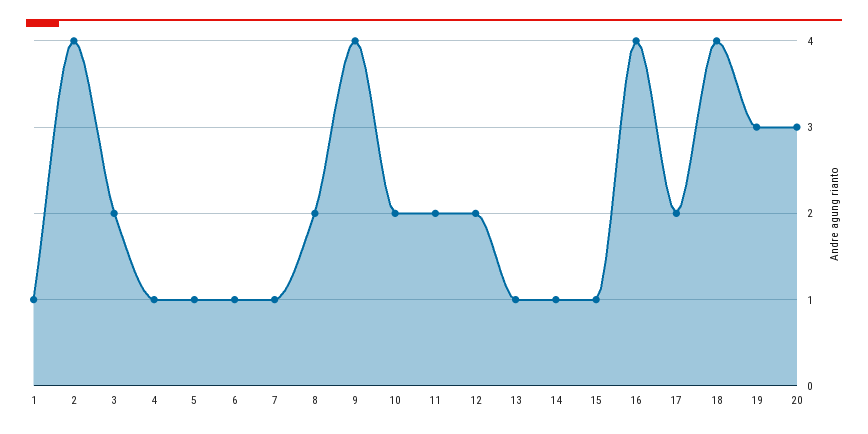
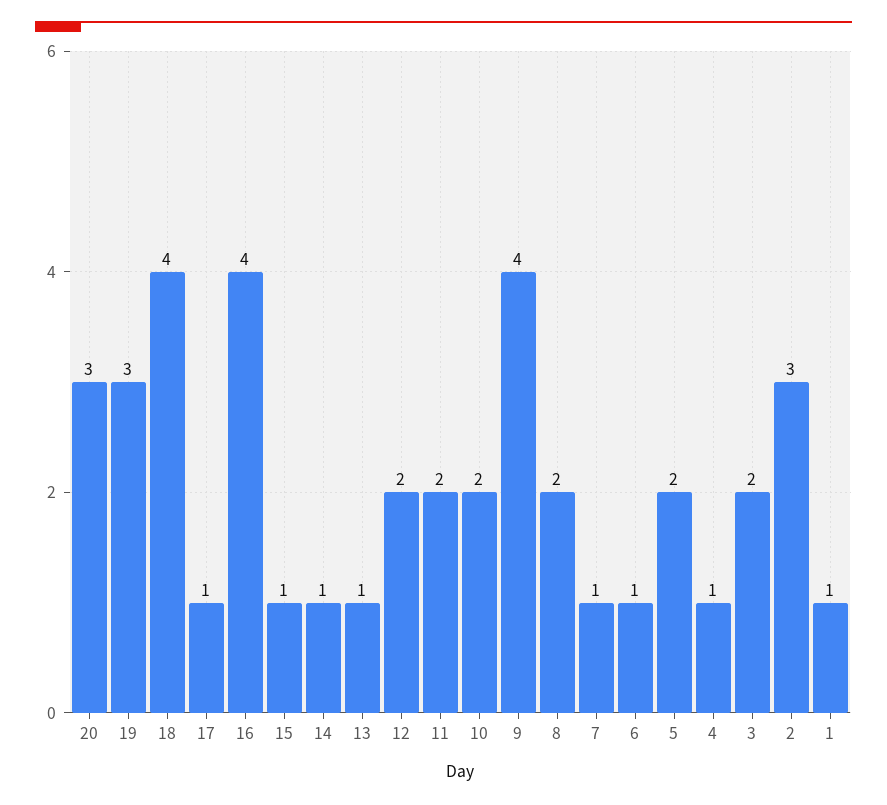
2: 4 -> 3
5: 1 -> 2
17: 2 -> 1

